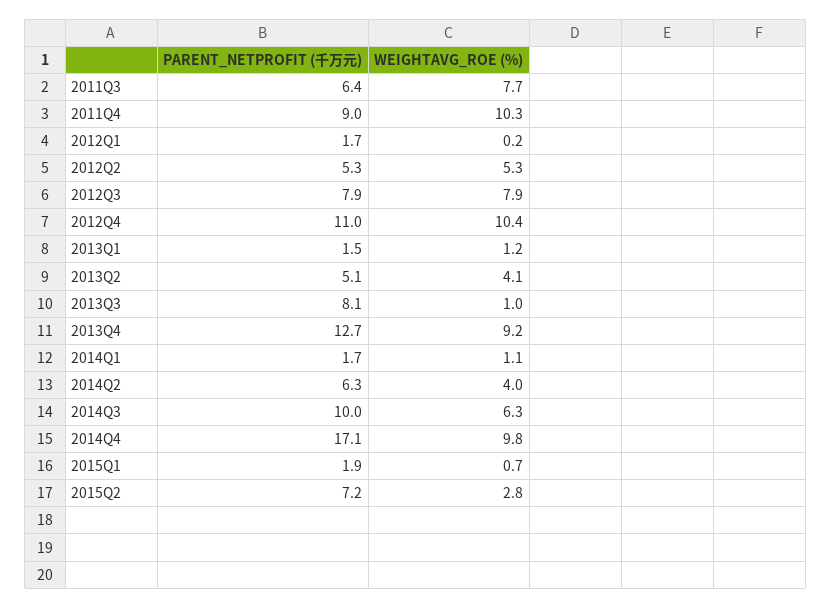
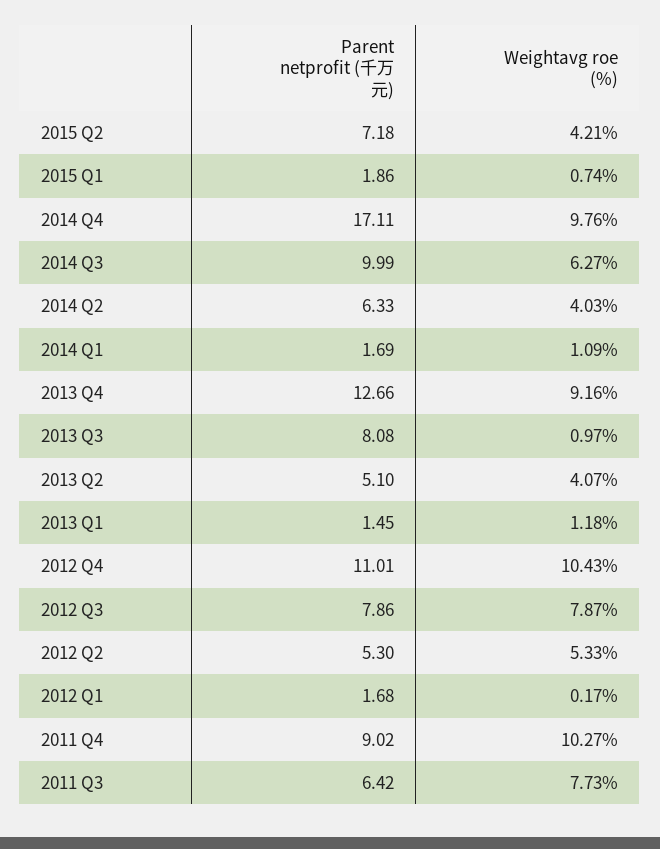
WEIGHTAVG_ROE (%), 2015Q2: 2.8 -> 4.21

